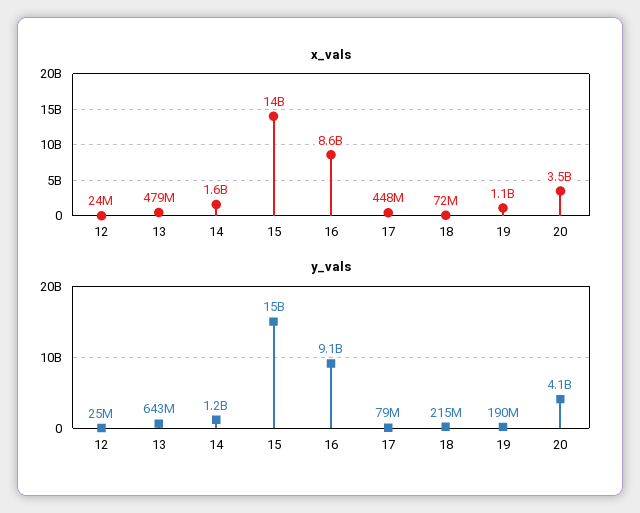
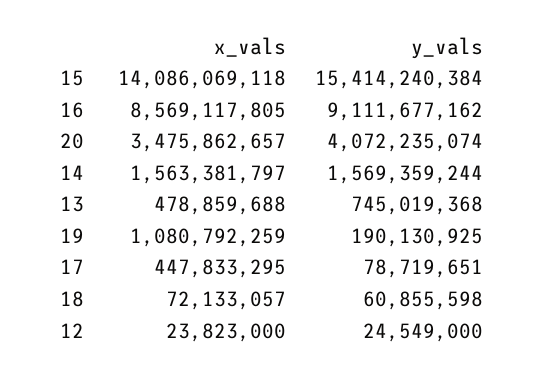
y_vals, 13: 643000000 -> 745019368
y_vals, 14: 1200000000 -> 1569359244
y_vals, 18: 215000000 -> 60855598

